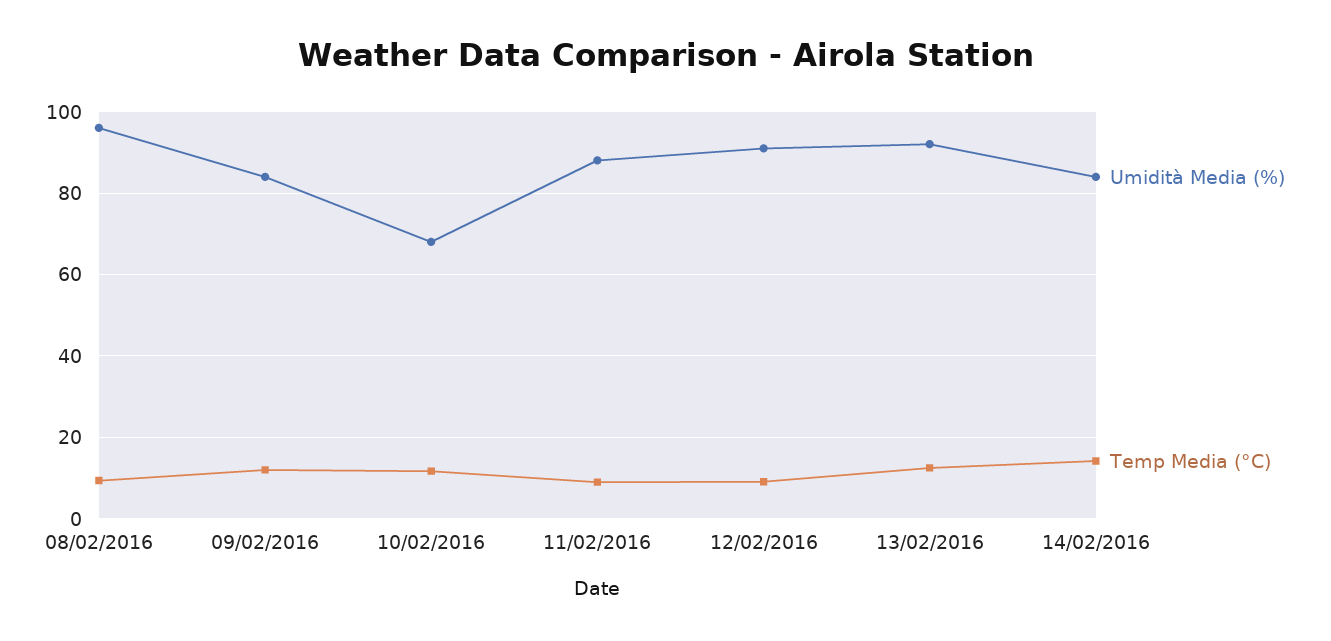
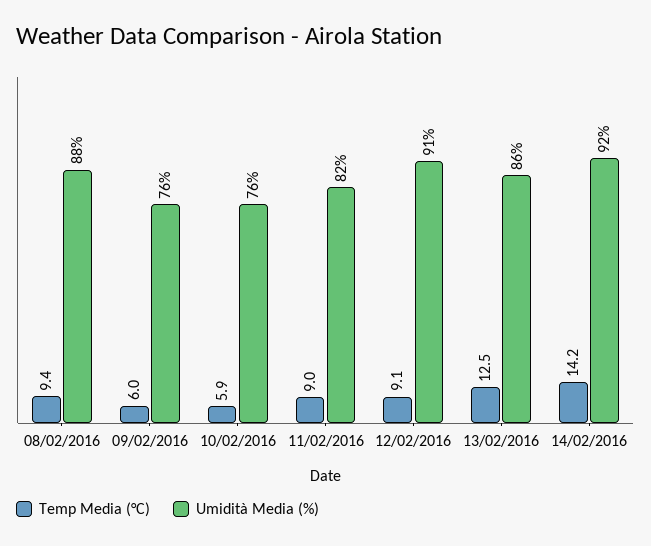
Umidità Media (%), 08/02/2016: 96 -> 88
Umidità Media (%), 09/02/2016: 84 -> 76
Temp Media (°C), 09/02/2016: 12 -> 6
Umidità Media (%), 10/02/2016: 68 -> 76
Temp Media (°C), 10/02/2016: 12 -> 5.9
Umidità Media (%), 11/02/2016: 88 -> 82
Umidità Media (%), 13/02/2016: 92 -> 86
Umidità Media (%), 14/02/2016: 84 -> 92

